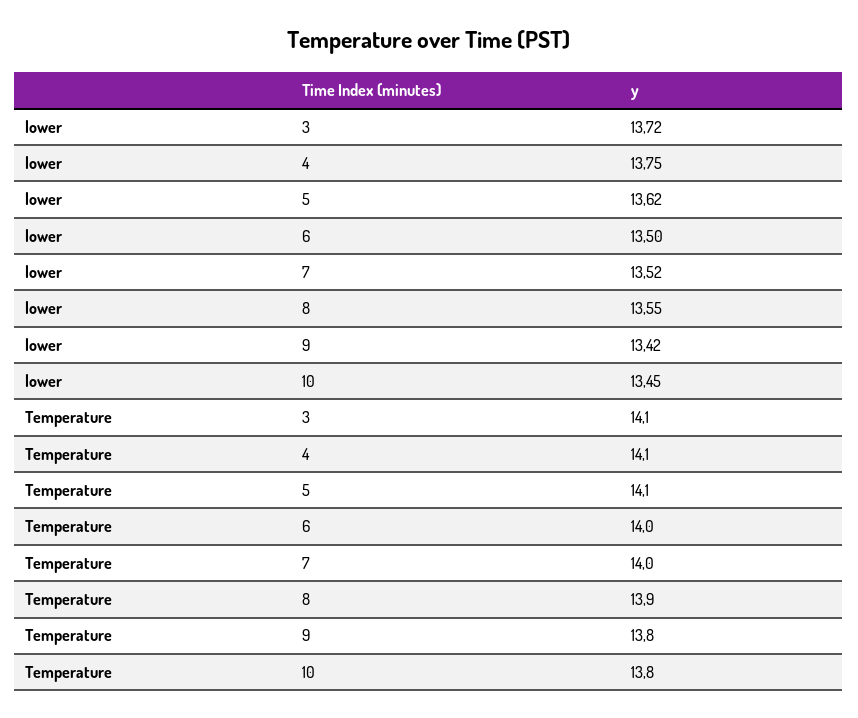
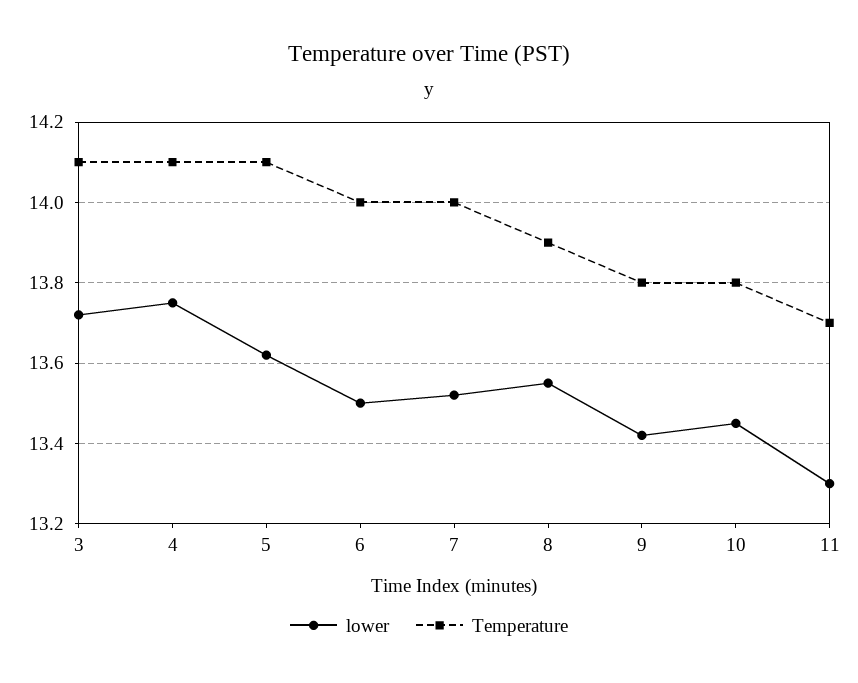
lower, 11: none -> 13.3
Temperature, 11: none -> 13.7

